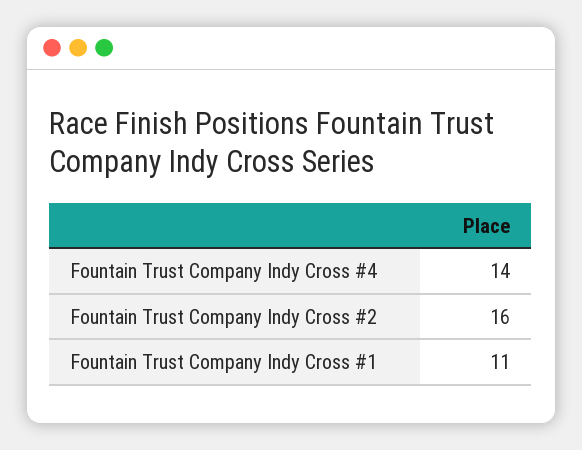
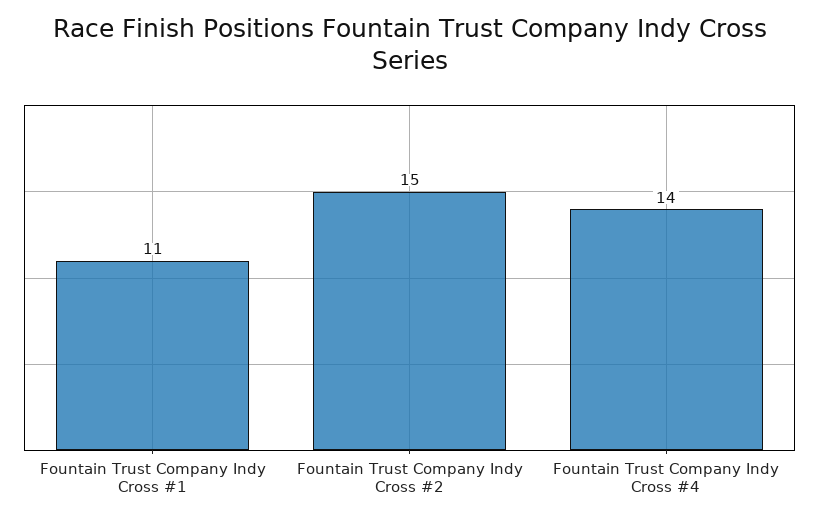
Fountain Trust Company Indy Cross #2: 16 -> 15

